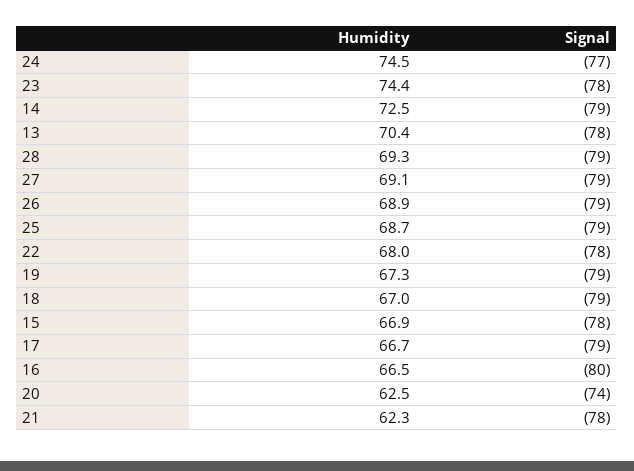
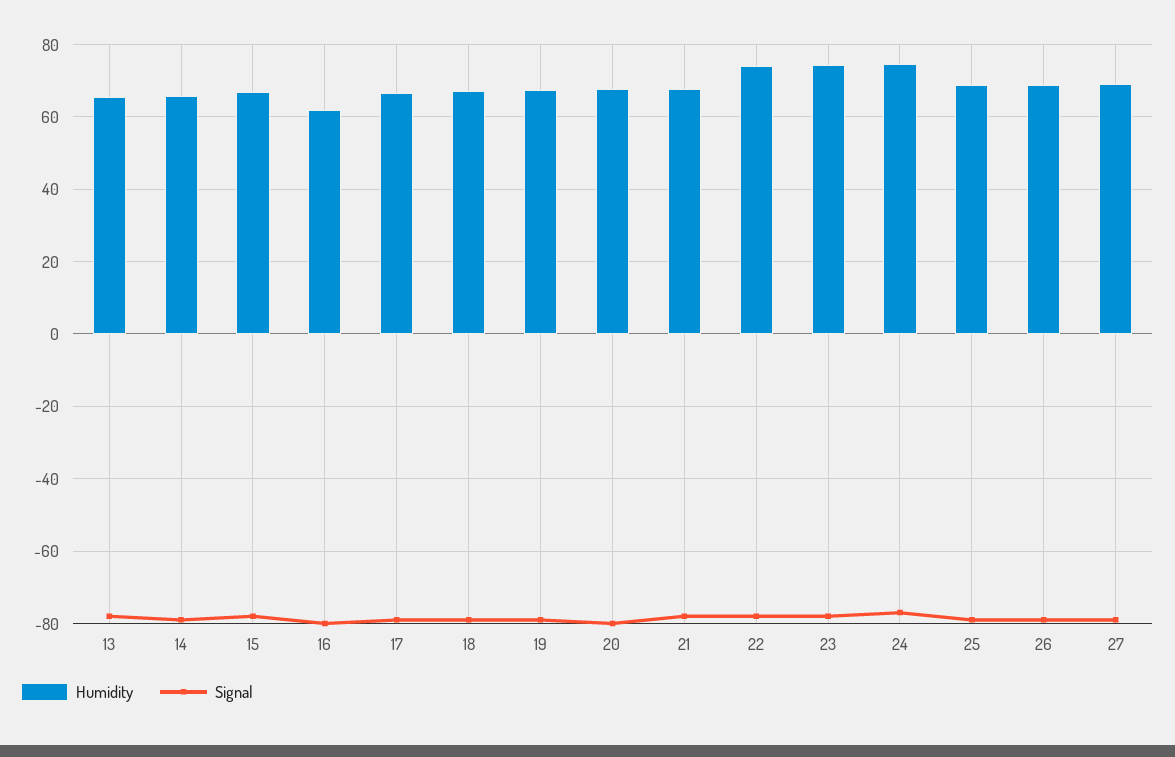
Humidity, 14: 72.5 -> 66
Humidity, 13: 70.4 -> 66
Humidity, 28: 69.3 -> none
Signal, 28: -79 -> none
Humidity, 22: 68 -> 74
Humidity, 16: 66.5 -> 62
Humidity, 20: 62.5 -> 68
Signal, 20: -74 -> -80
Humidity, 21: 62.3 -> 68

